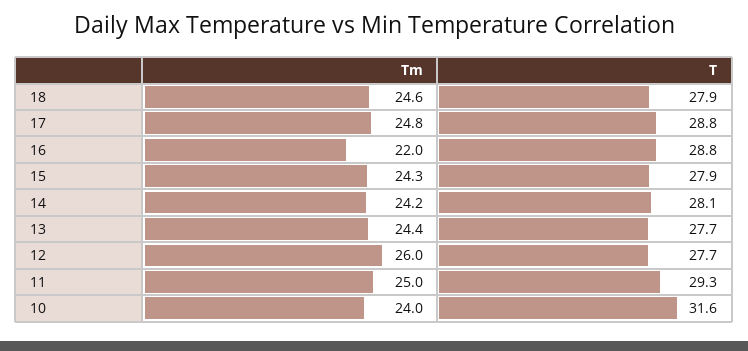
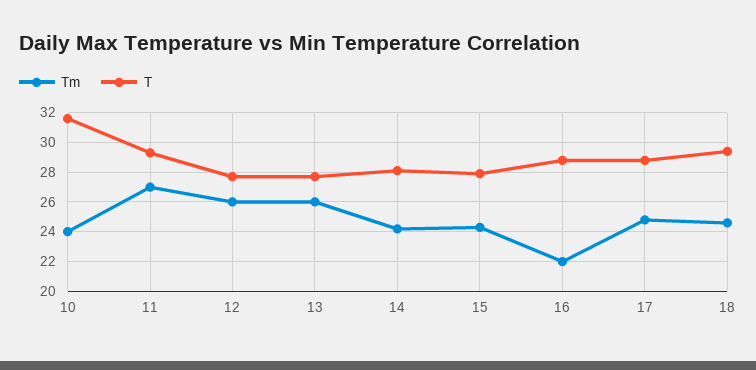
T, 18: 27.9 -> 29.5
Tm, 13: 24.4 -> 26
Tm, 11: 25 -> 27

